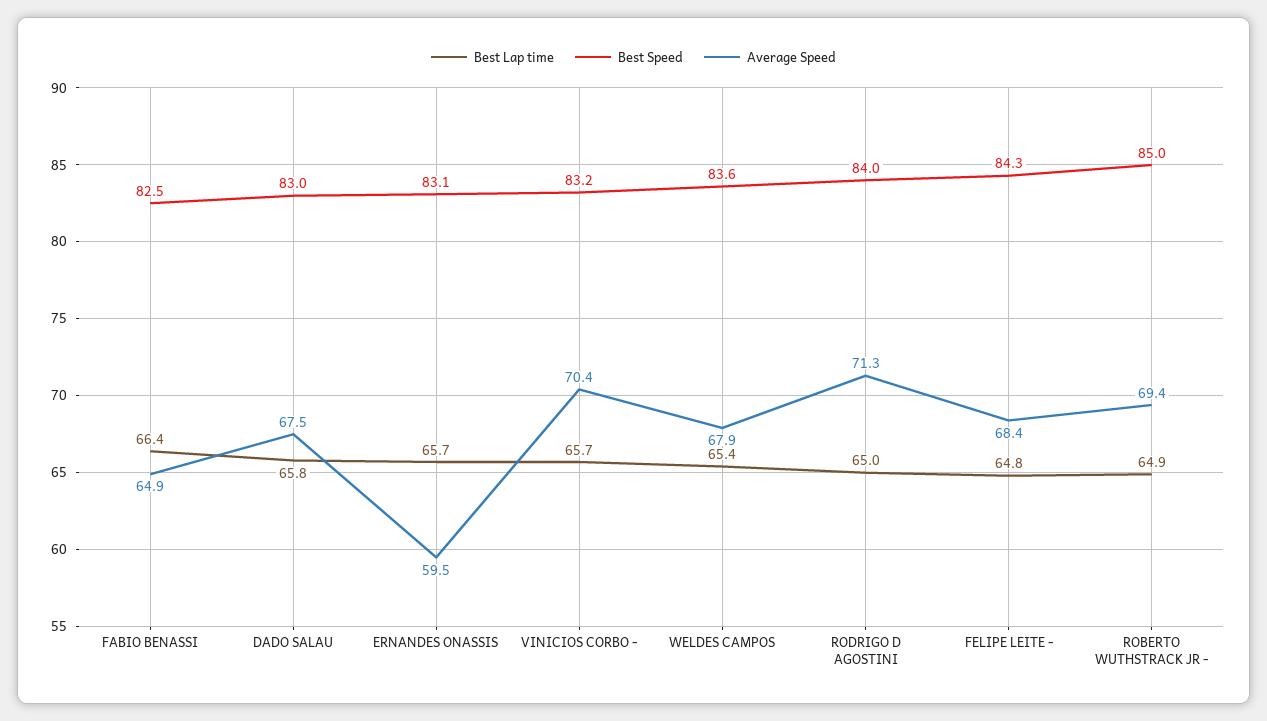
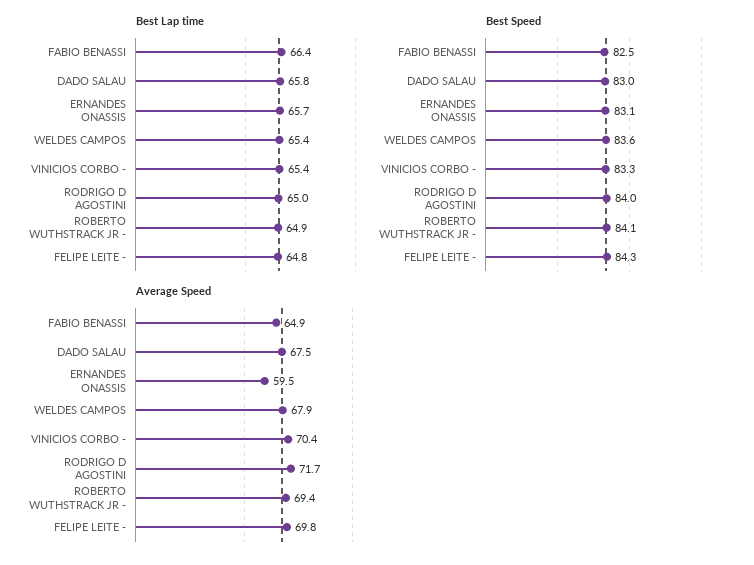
Best Lap time, VINICIOS CORBO -: 65.7 -> 65.4
Best Speed, VINICIOS CORBO -: 83.2 -> 83.3
Average Speed, RODRIGO D AGOSTINI: 71.3 -> 71.7
Average Speed, FELIPE LEITE -: 68.4 -> 69.8
Best Speed, ROBERTO WUTHSTRACK JR -: 85 -> 84.1

